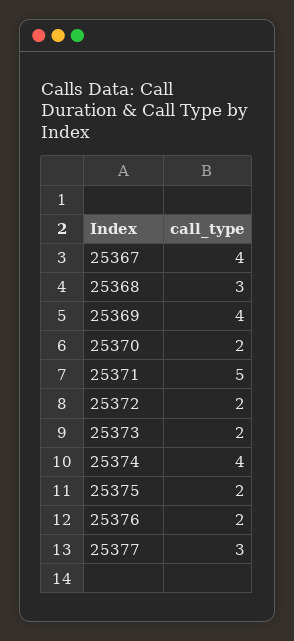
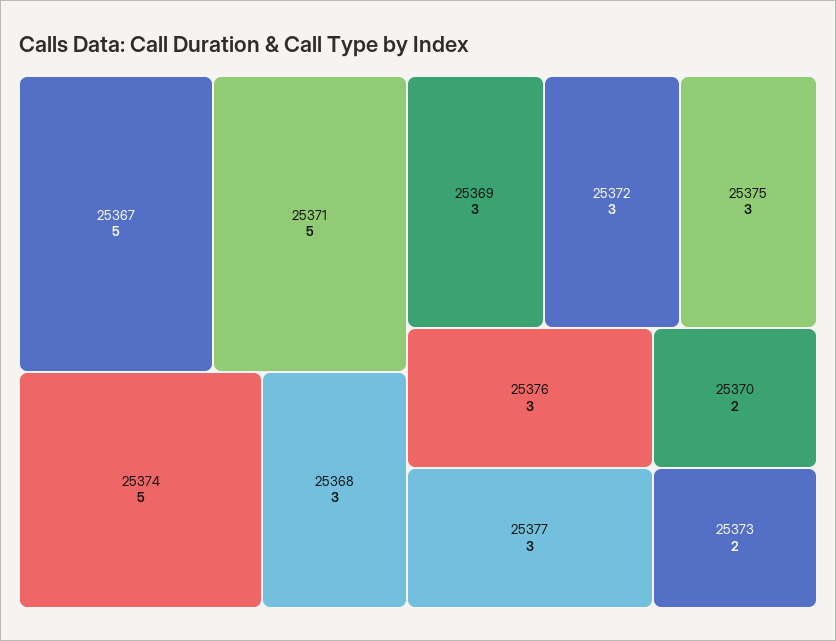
25367: 4 -> 5
25369: 4 -> 3
25372: 2 -> 3
25374: 4 -> 5
25375: 2 -> 3
25376: 2 -> 3

